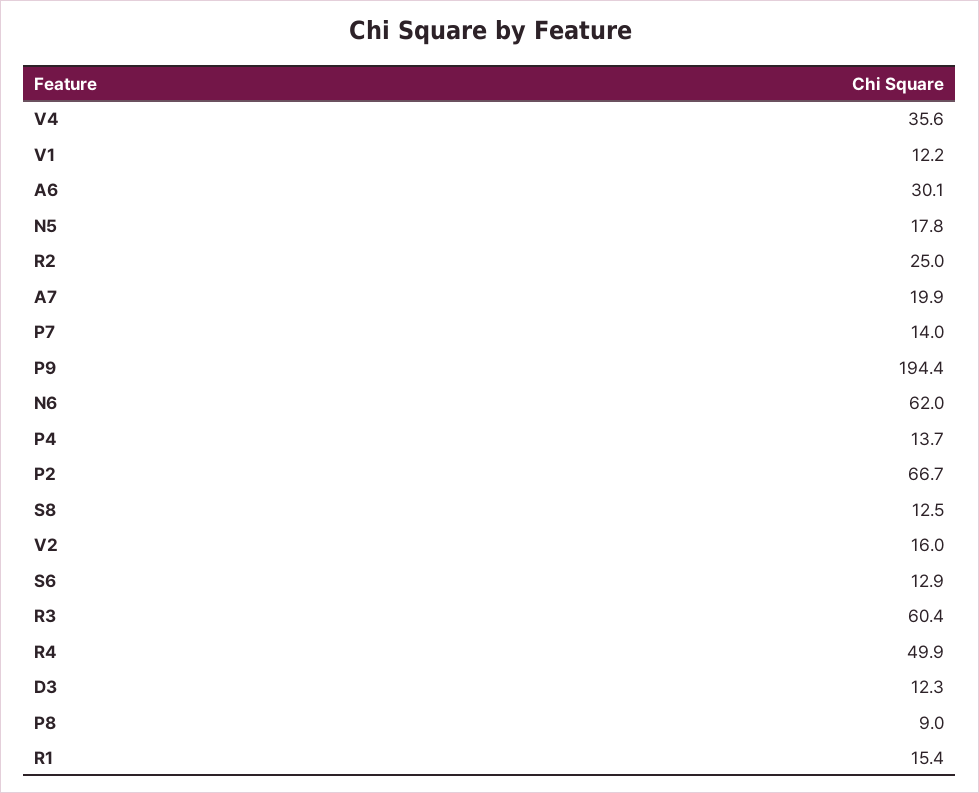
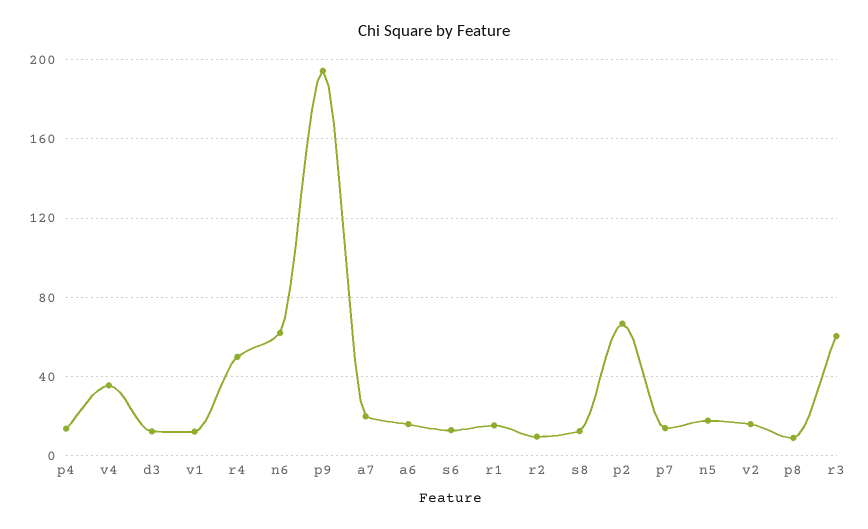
A6: 30.1 -> 15
R2: 25 -> 10

